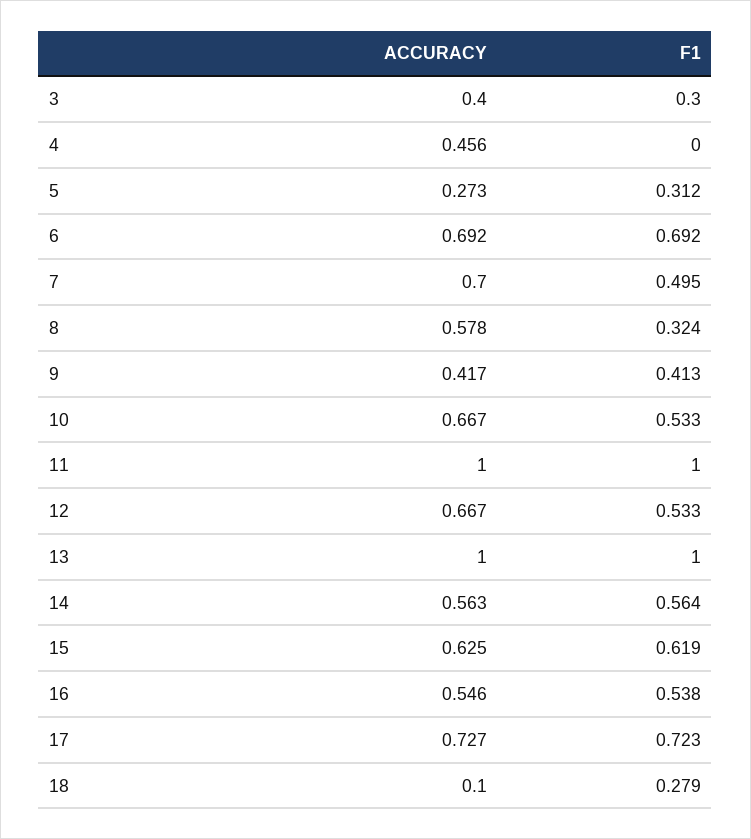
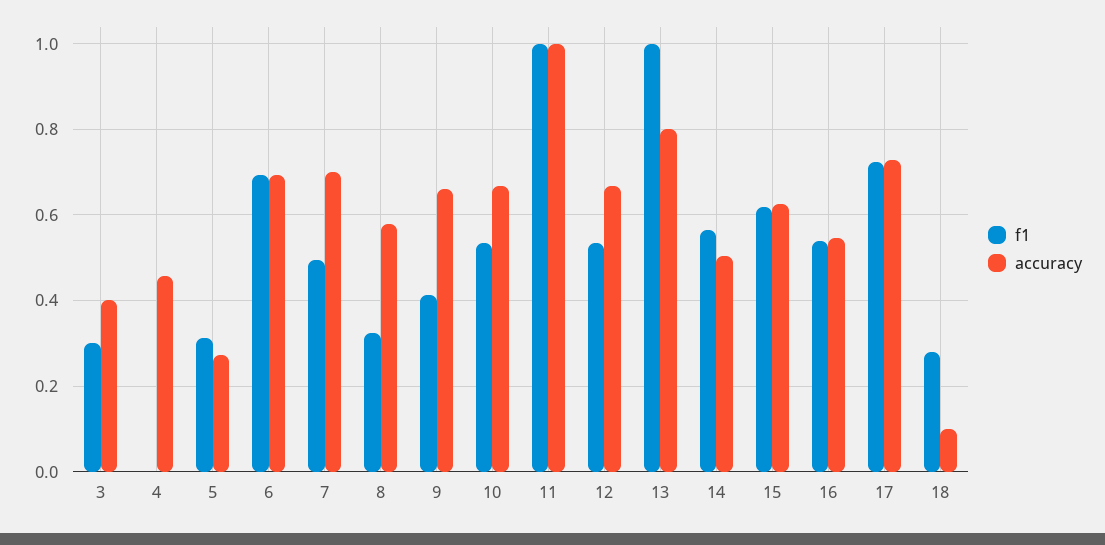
ACCURACY, 9: 0.417 -> 0.66
ACCURACY, 13: 1 -> 0.8
ACCURACY, 14: 0.563 -> 0.5

